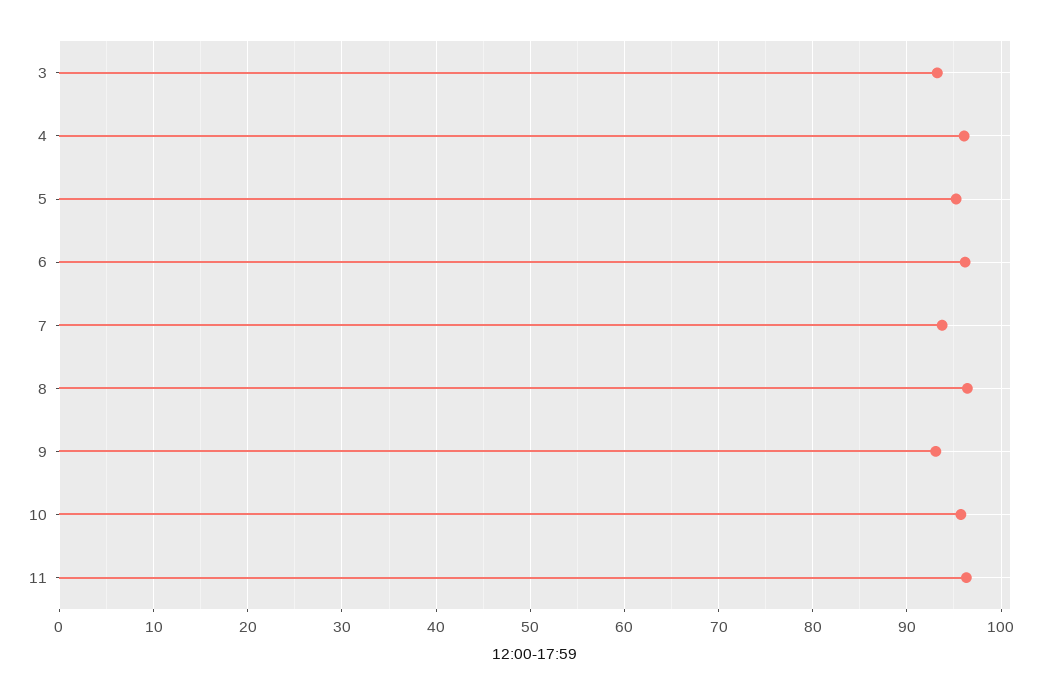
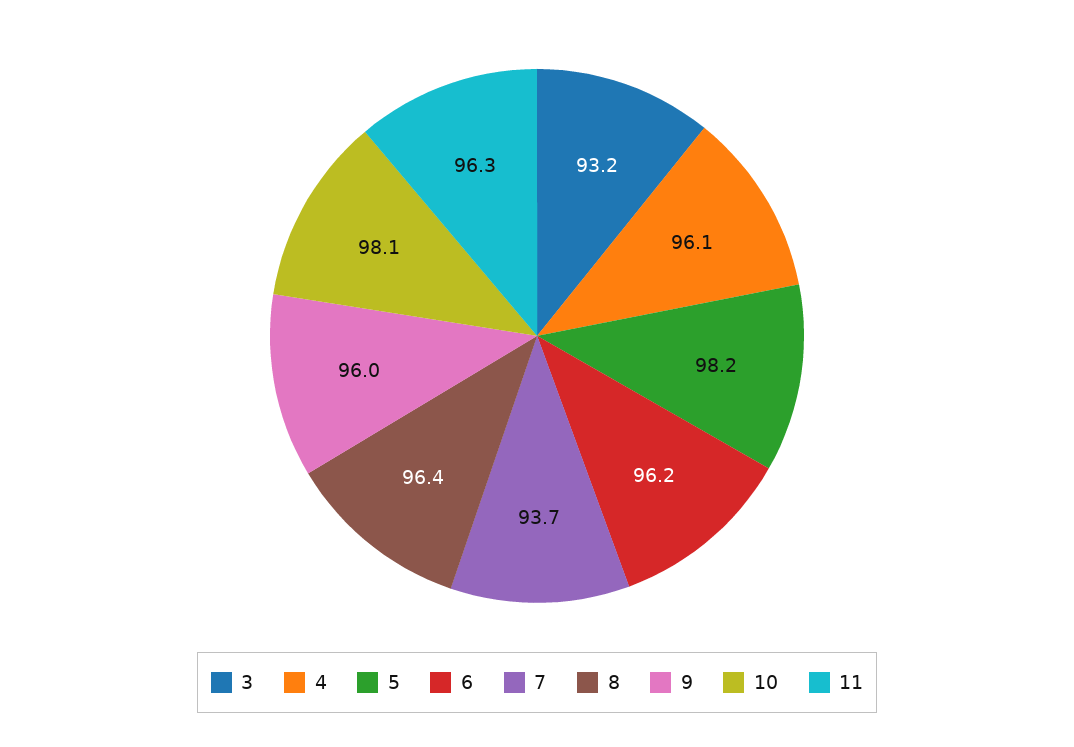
5: 95 -> 98.2
9: 93 -> 96
10: 96 -> 98.1

